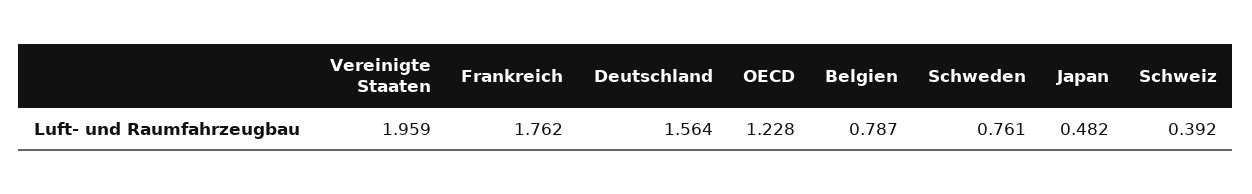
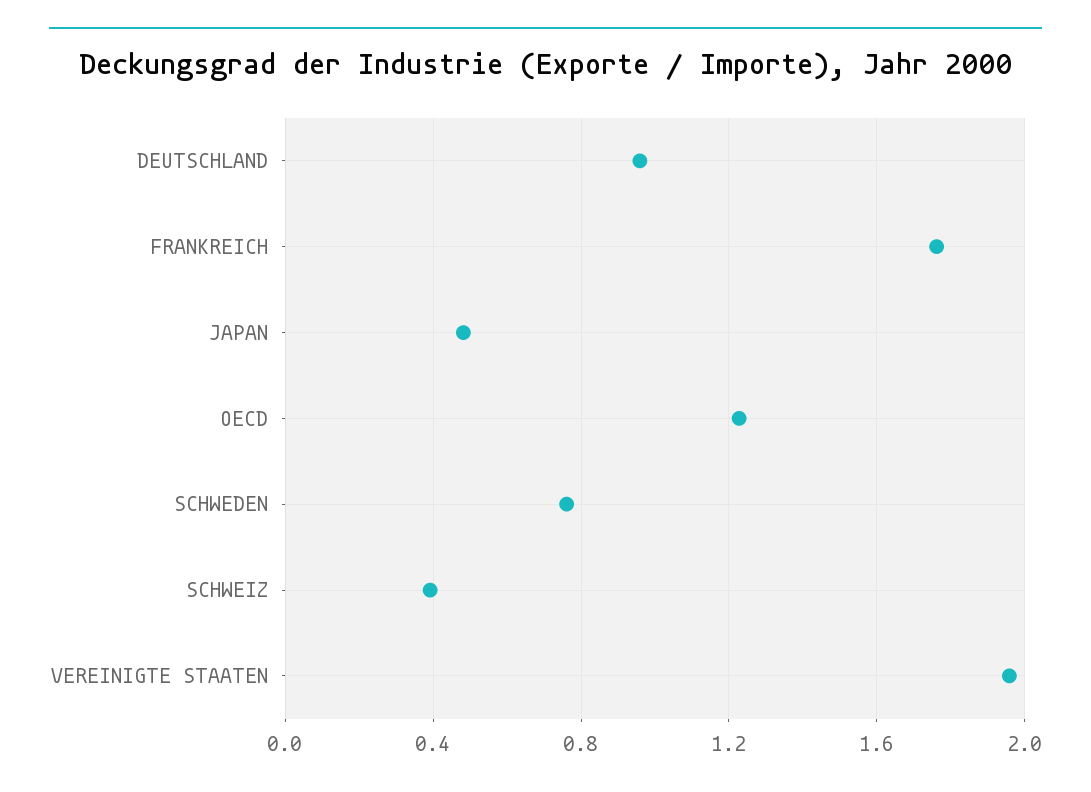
Deutschland: 1.564 -> 0.95
Belgien: 0.787 -> none

